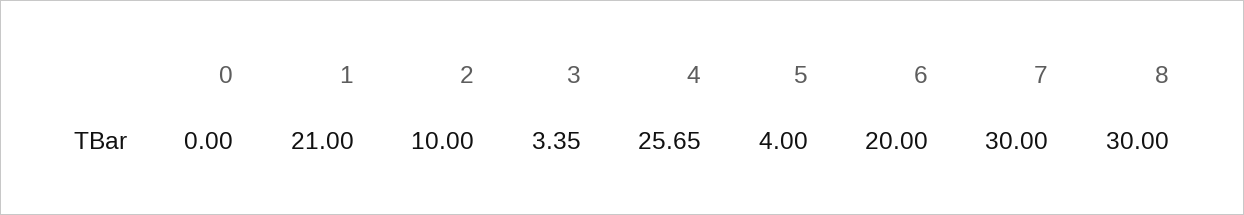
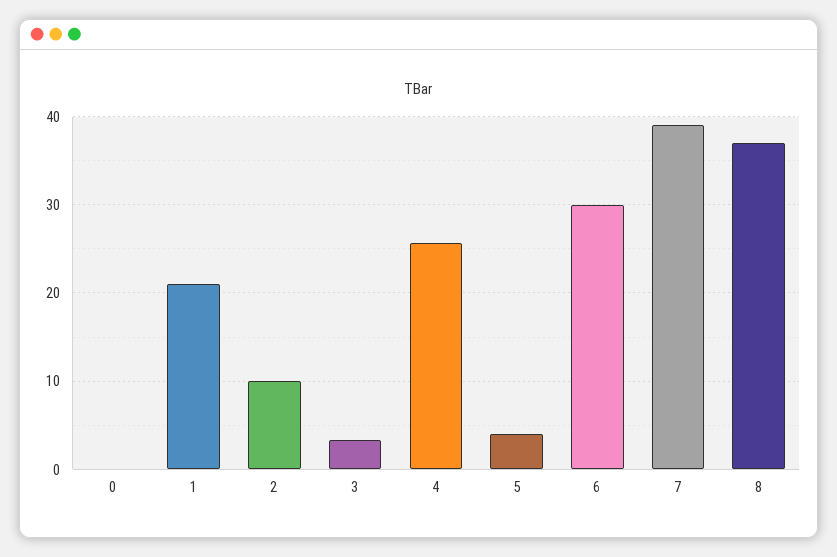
6: 20 -> 30
7: 30 -> 39
8: 30 -> 37

